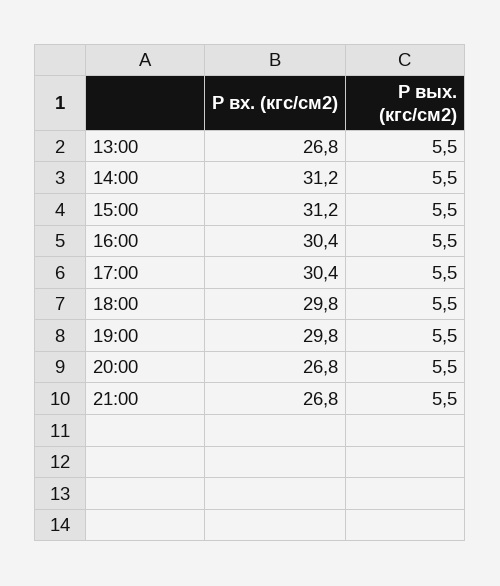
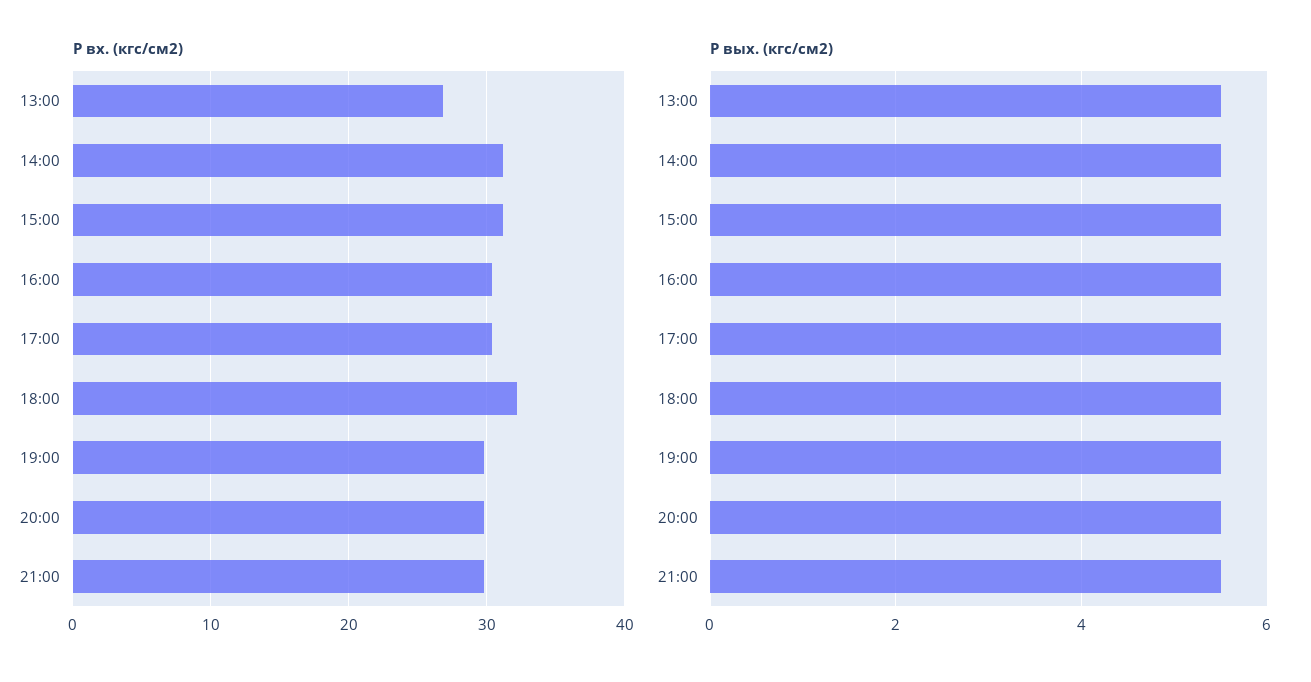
P вх. (кгс/см2), 18:00: 29.8 -> 32
P вх. (кгс/см2), 20:00: 26.8 -> 30
P вх. (кгс/см2), 21:00: 26.8 -> 30

